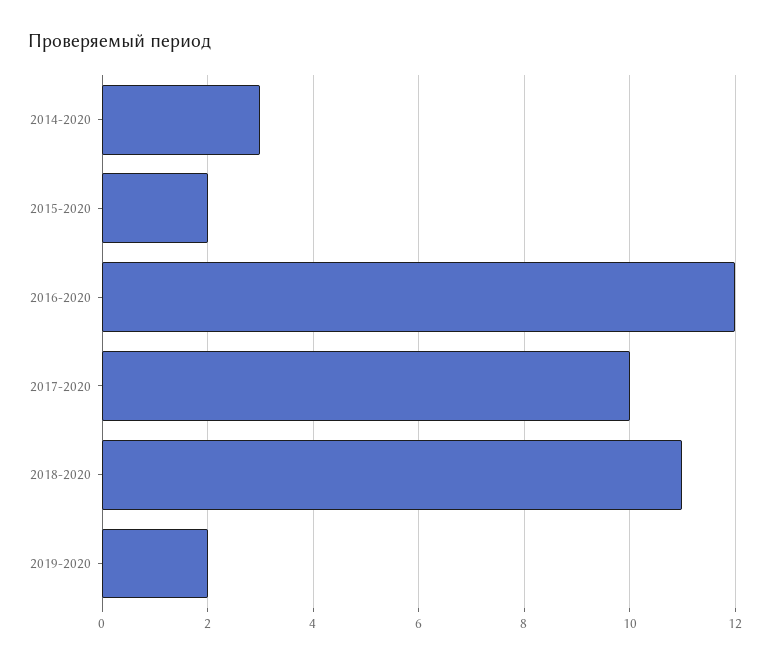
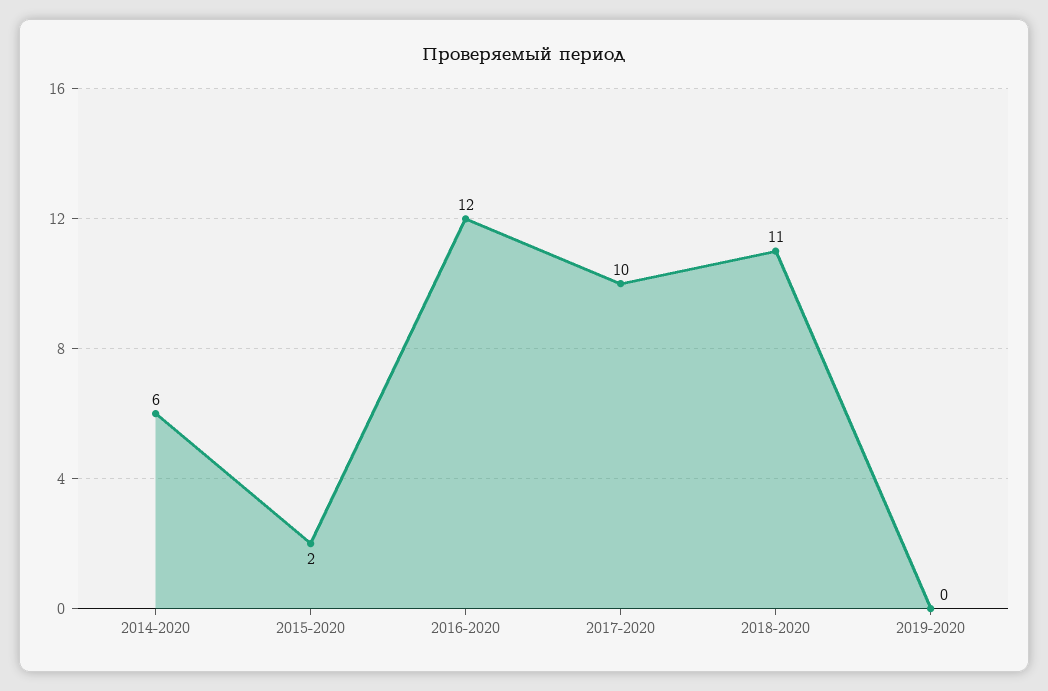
2014-2020: 3 -> 6
2019-2020: 2 -> 0

